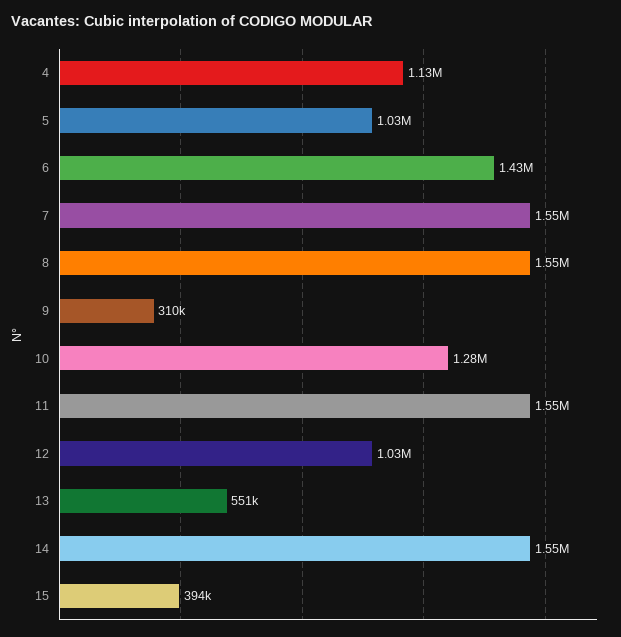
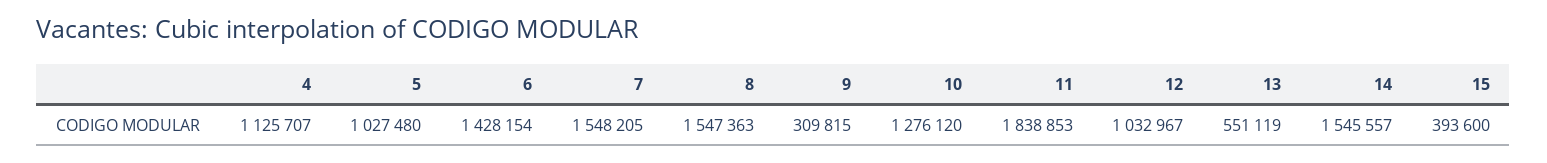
11: 1550000 -> 1838853

